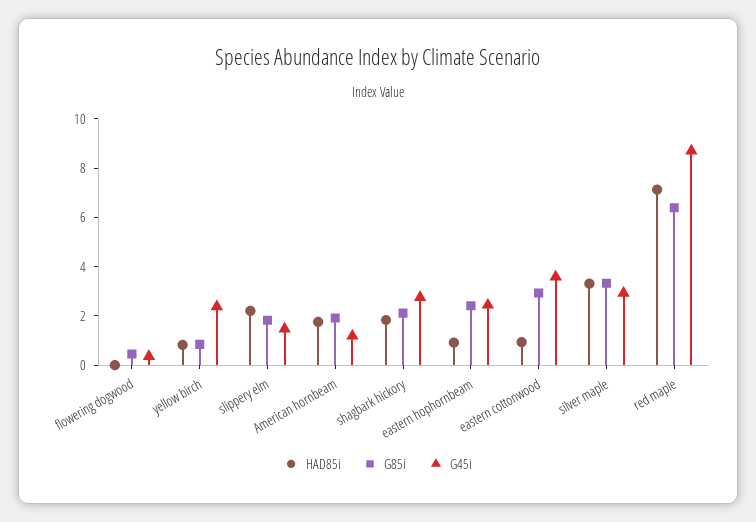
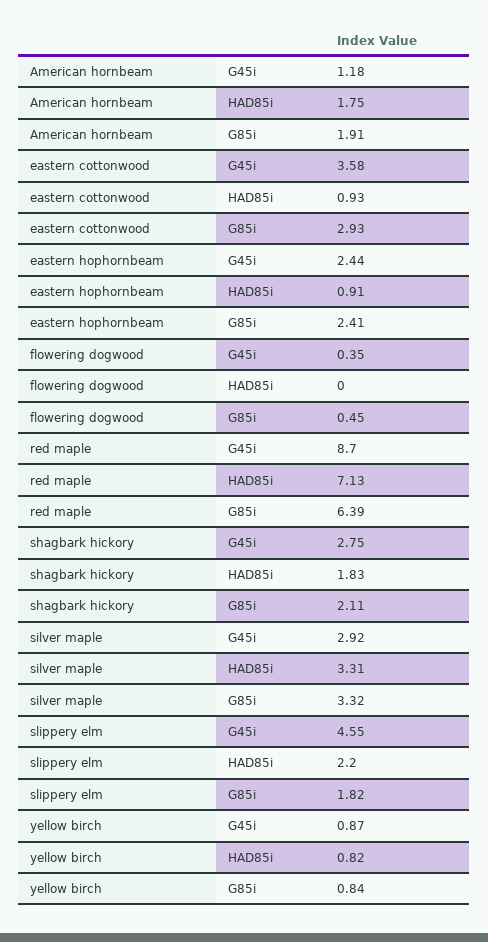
G45i, yellow birch: 2.5 -> 0.87
G45i, slippery elm: 1.5 -> 4.55

